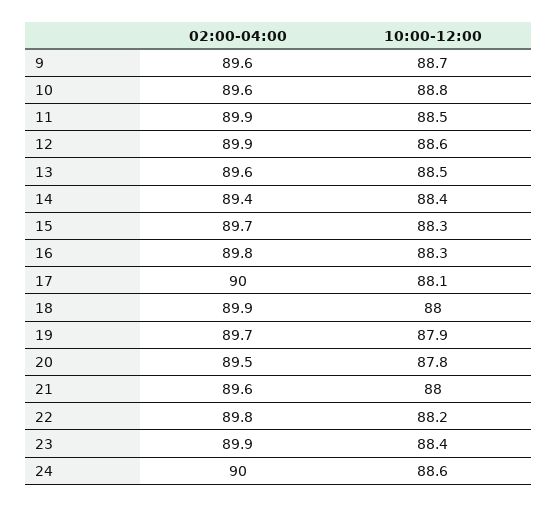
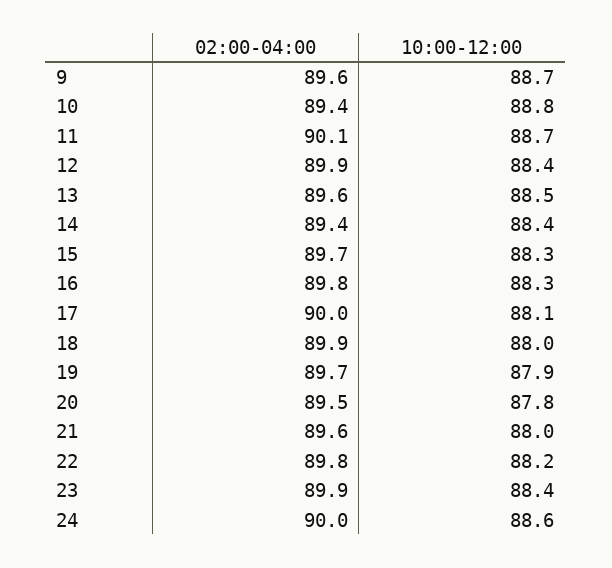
02:00-04:00, 10: 89.6 -> 89.4
02:00-04:00, 11: 89.9 -> 90.1
10:00-12:00, 11: 88.5 -> 88.7
10:00-12:00, 12: 88.6 -> 88.4

